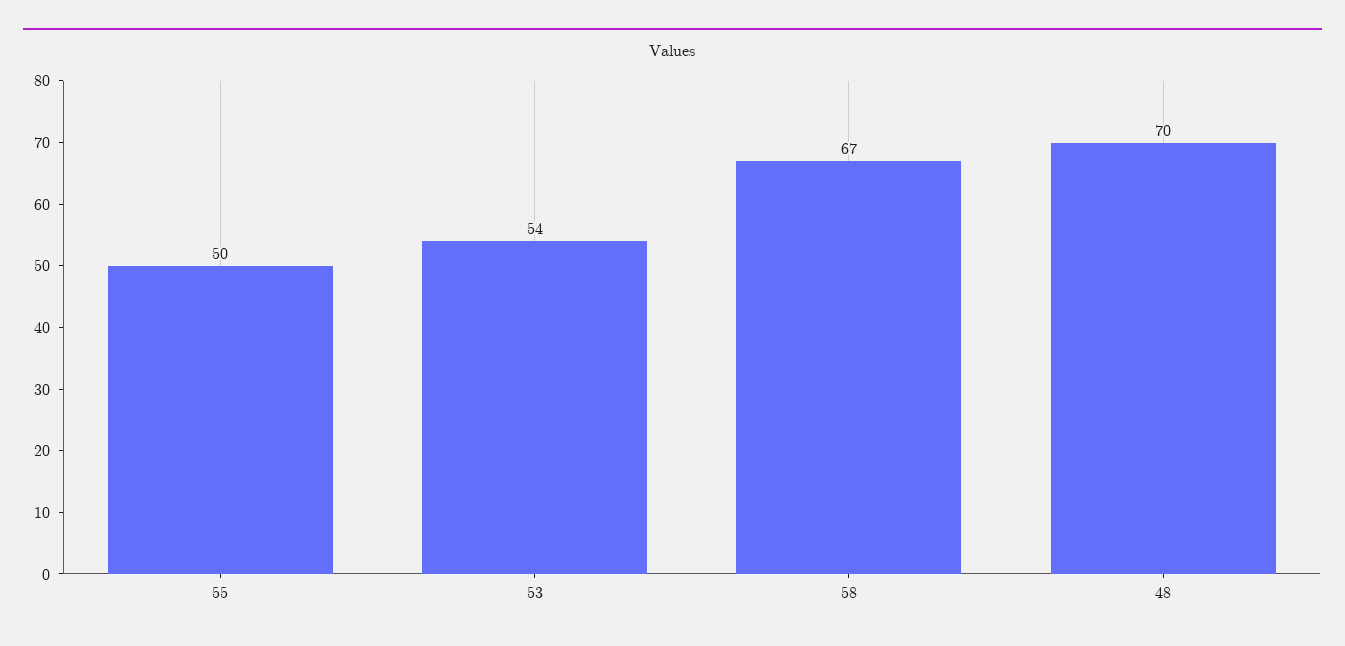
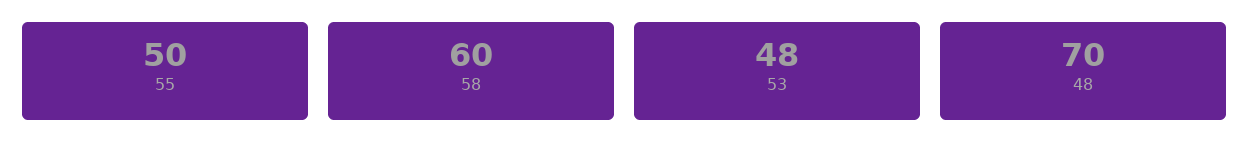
53: 54 -> 48
58: 67 -> 60

